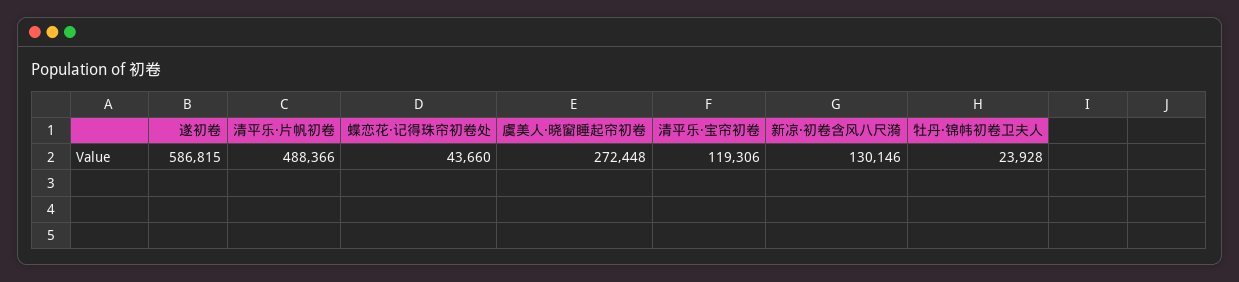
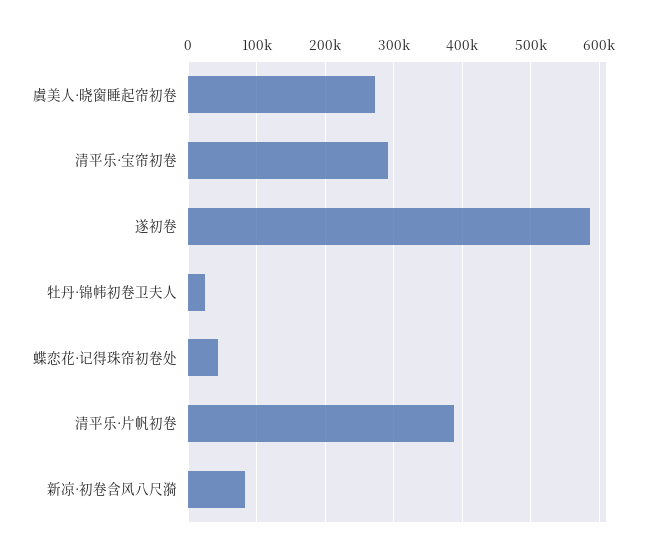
清平乐·片帆初卷: 488366 -> 390000
清平乐·宝帘初卷: 119306 -> 290000
新凉·初卷含风八尺漪: 130146 -> 80000

